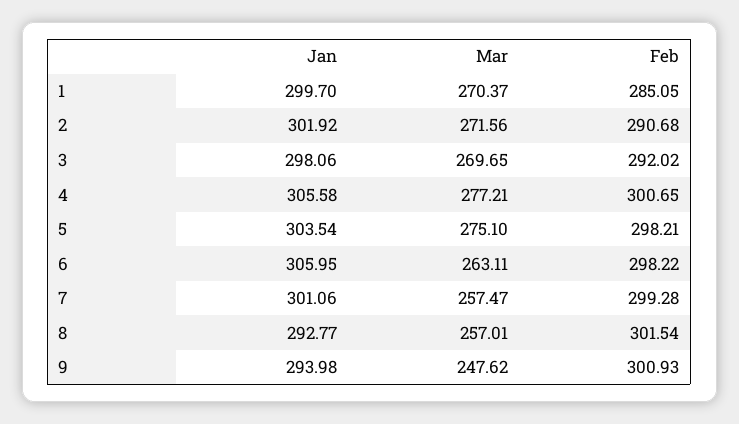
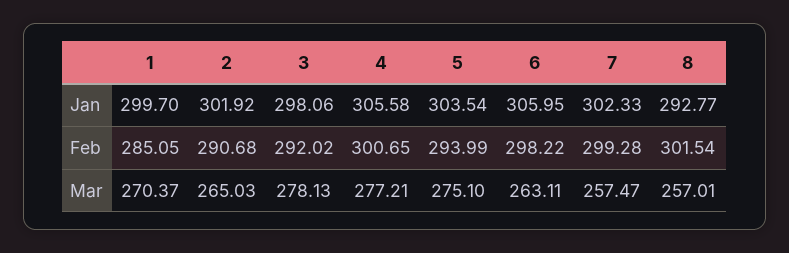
Mar, 2: 271.56 -> 265.03
Mar, 3: 269.65 -> 278.13
Feb, 5: 298.21 -> 293.99
Jan, 7: 301.06 -> 302.33
Jan, 9: 293.98 -> none
Mar, 9: 247.62 -> none
Feb, 9: 300.93 -> none

